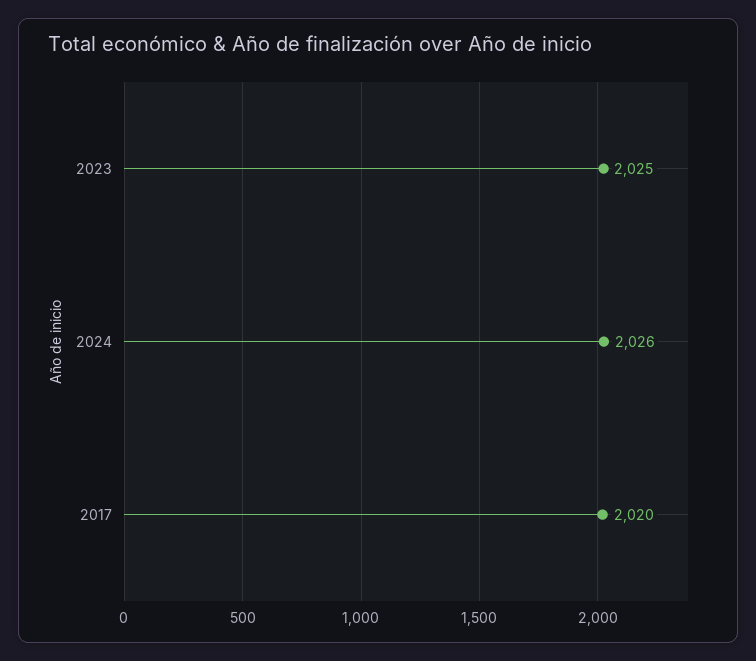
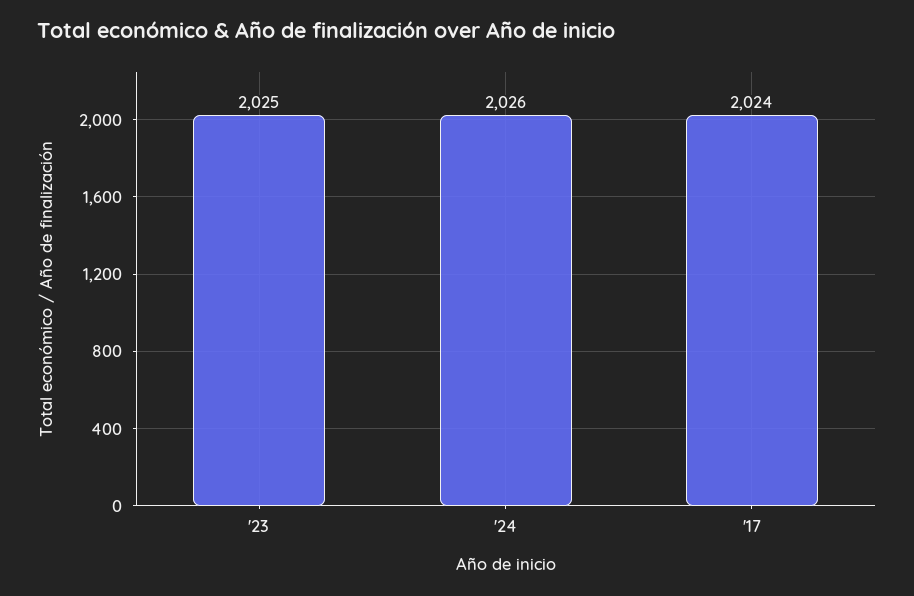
2017: 2020 -> 2024

